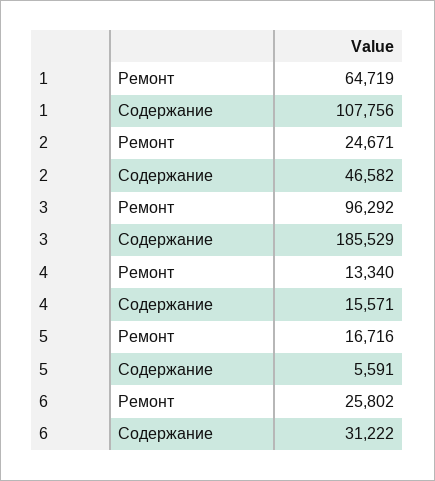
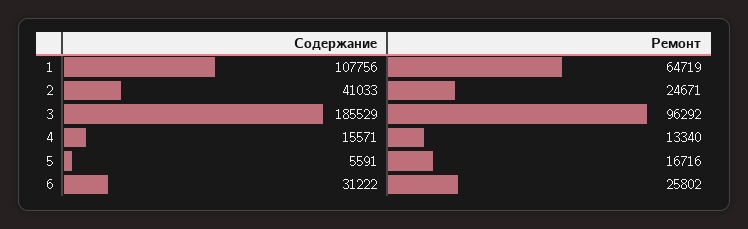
2, Содержание: 46582 -> 41033

